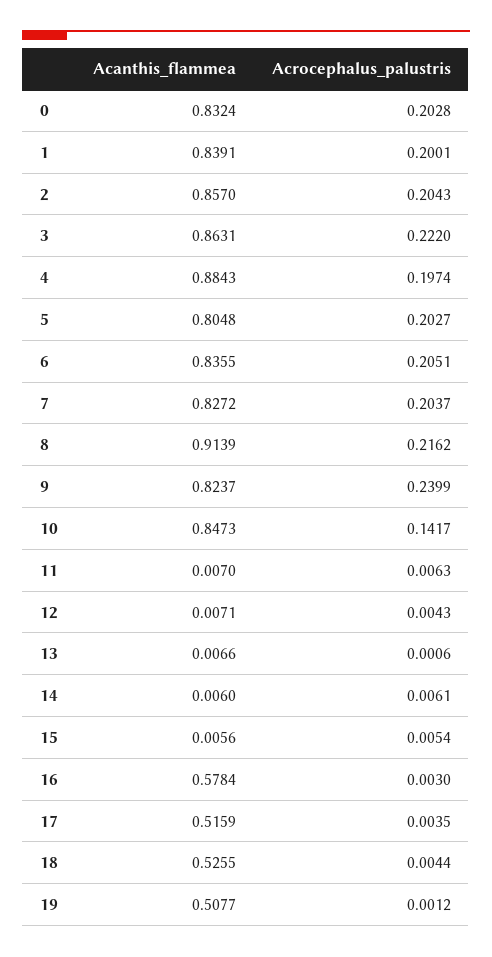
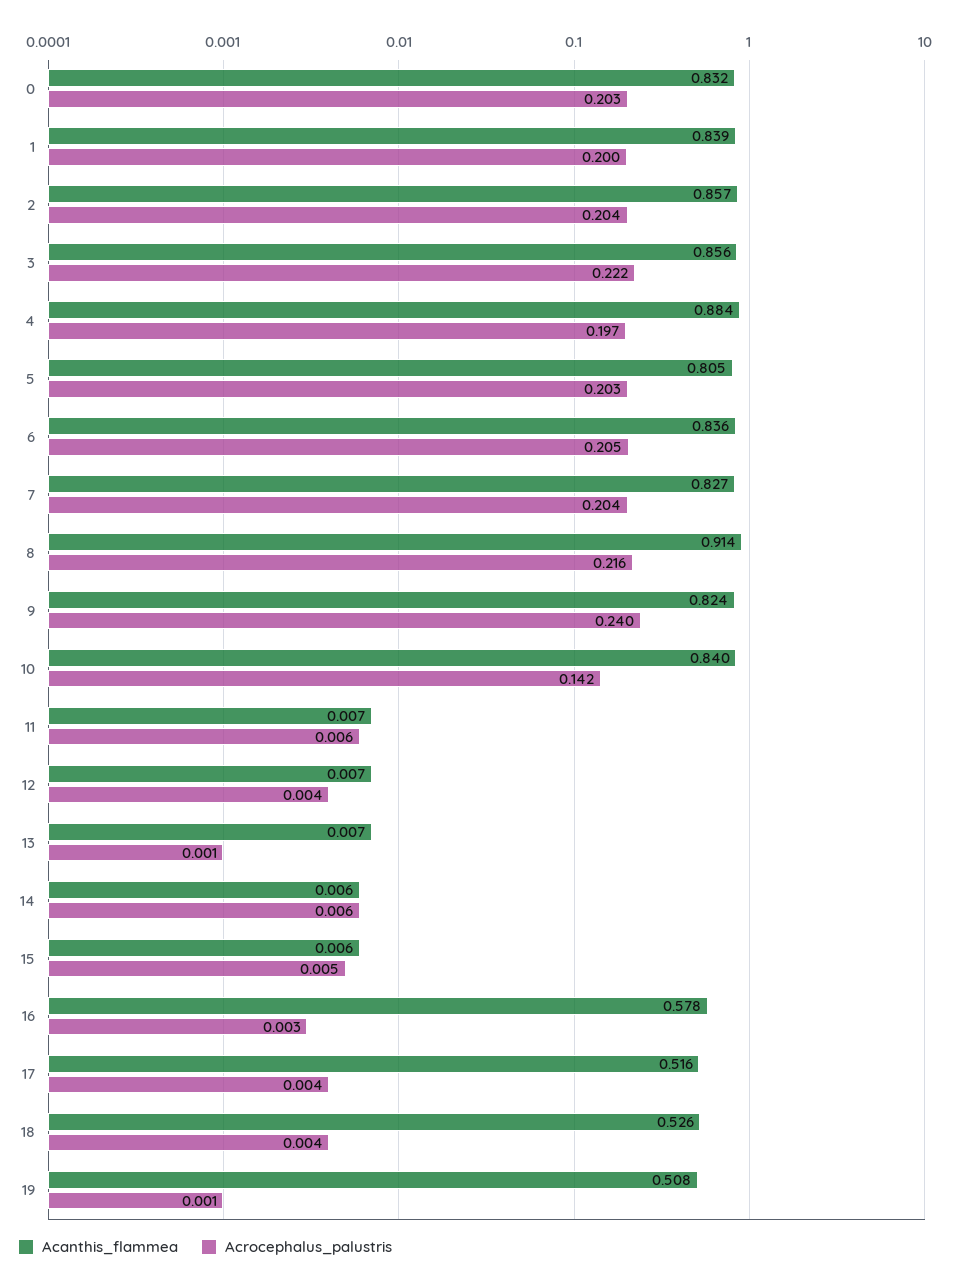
Acanthis_flammea, 3: 0.8631 -> 0.856
Acanthis_flammea, 10: 0.8473 -> 0.84

